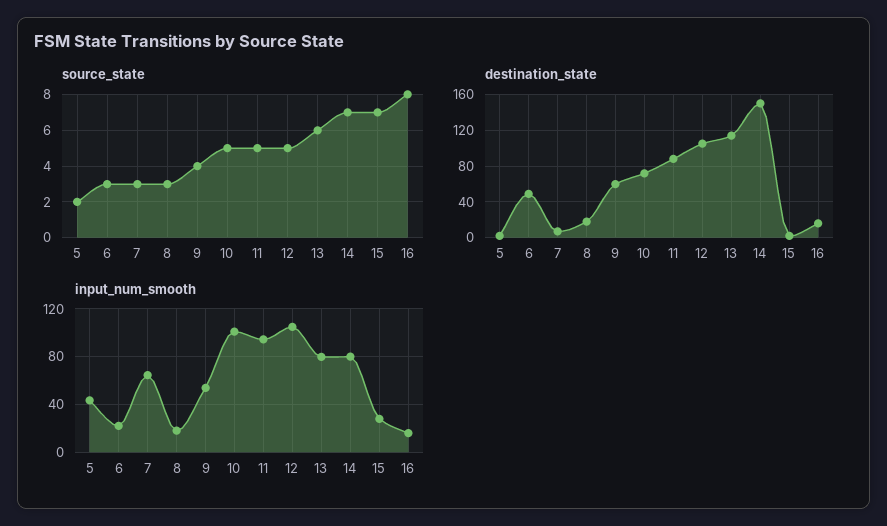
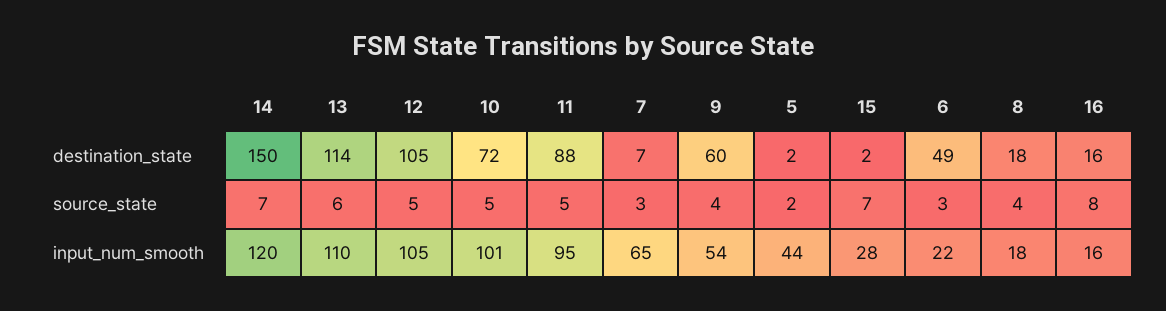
source_state, 8: 3 -> 4
input_num_smooth, 13: 80 -> 110
input_num_smooth, 14: 80 -> 120

